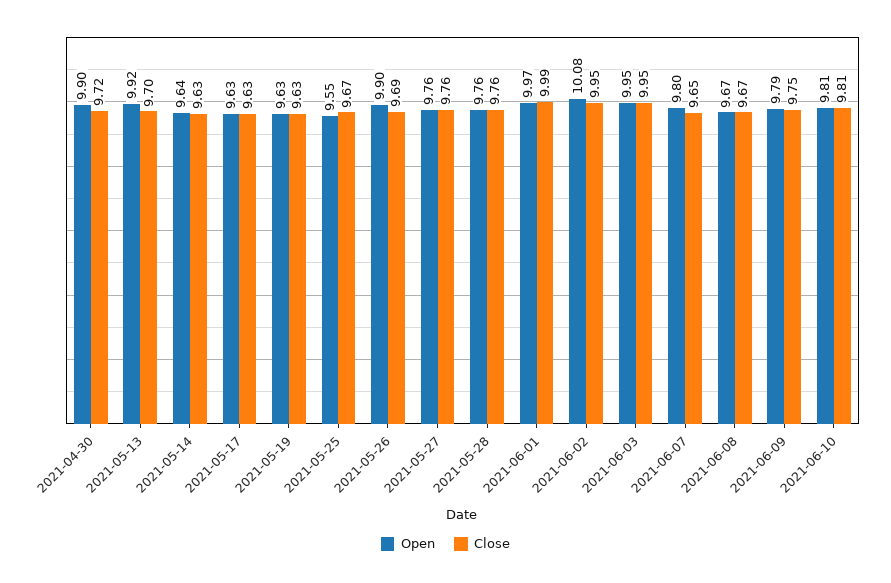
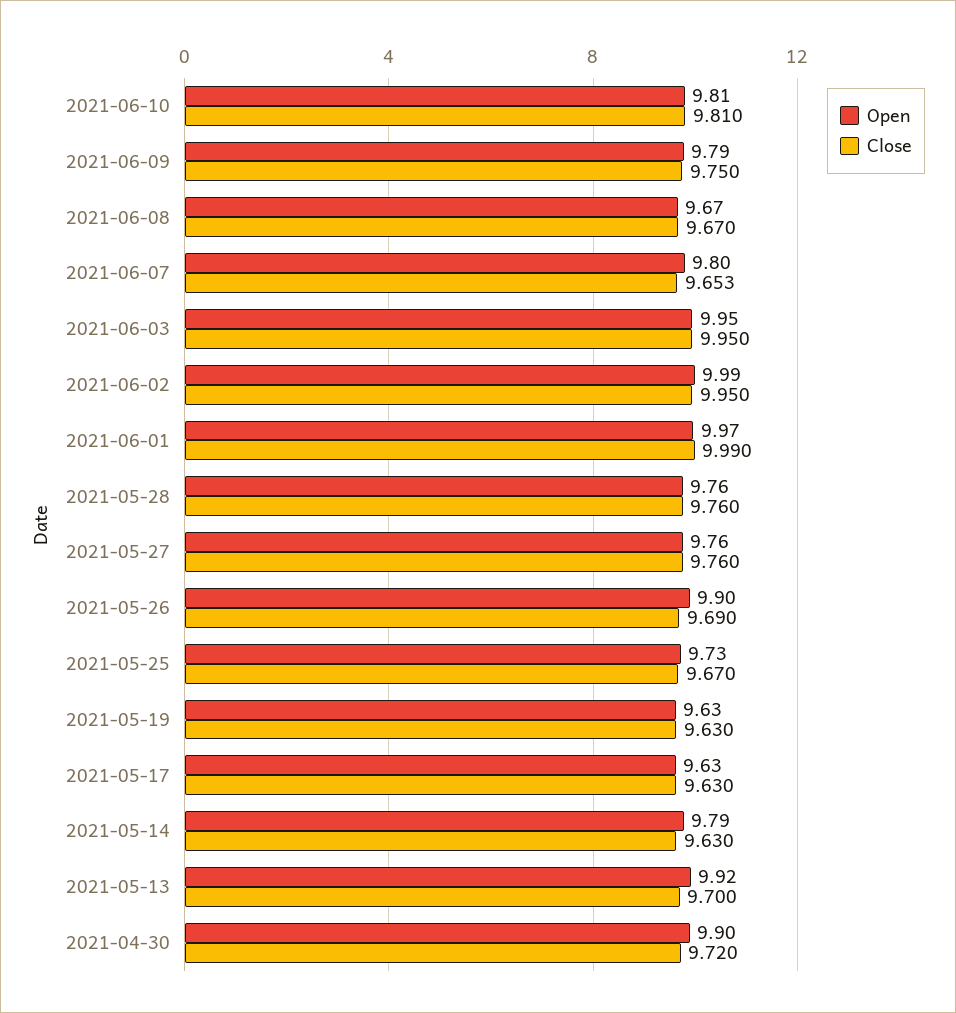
Open, 2021-05-14: 9.64 -> 9.79
Open, 2021-05-25: 9.55 -> 9.73
Open, 2021-06-02: 10.08 -> 9.99

